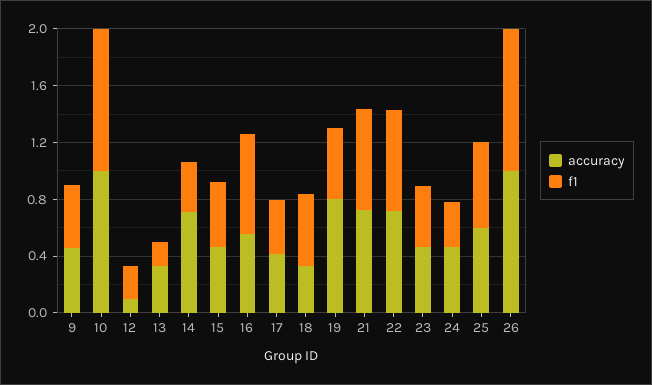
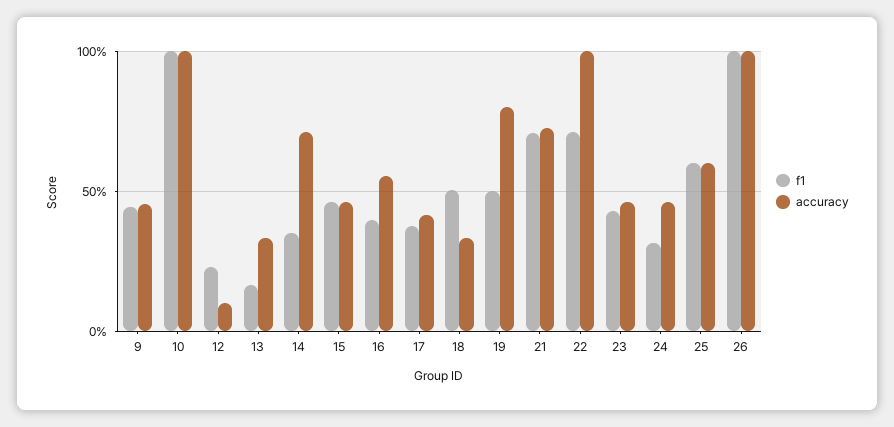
f1, 16: 0.7 -> 0.4
accuracy, 22: 0.7 -> 1

